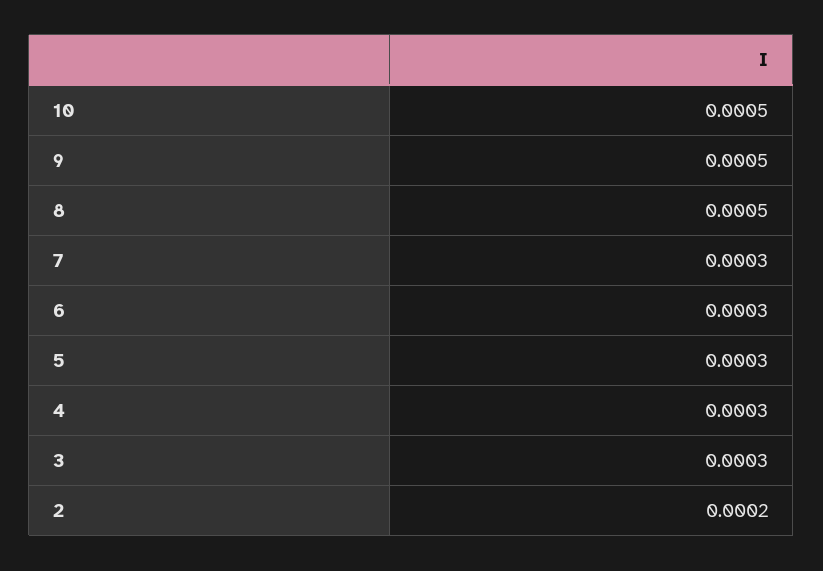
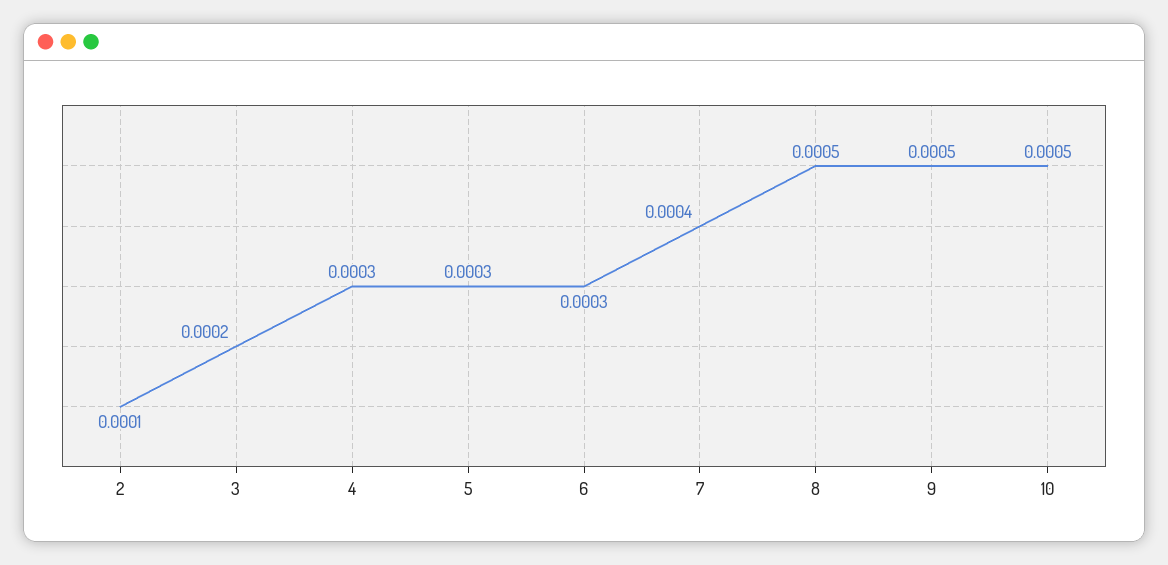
7: 0.0003 -> 0.0004
3: 0.0003 -> 0.0002
2: 0.0002 -> 0.0001

